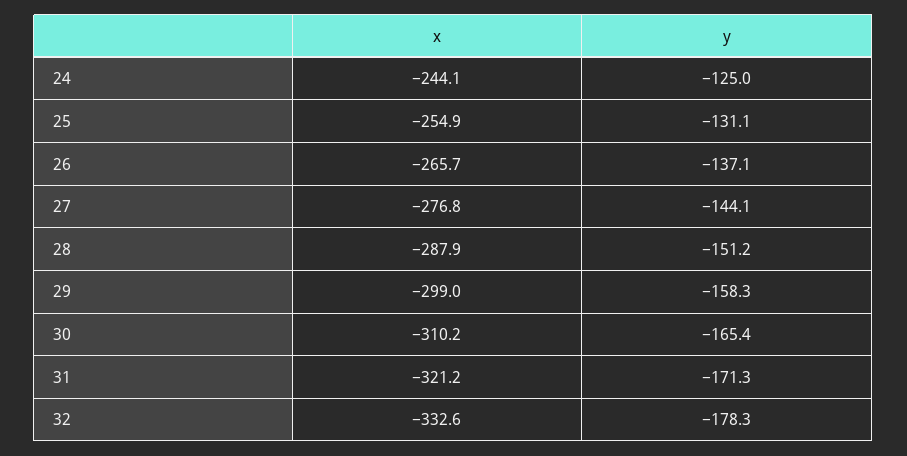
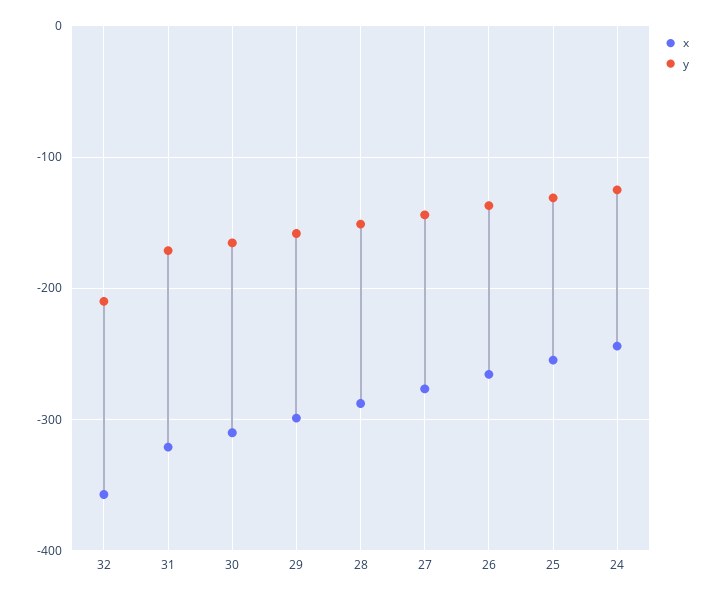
x, 32: -332.6 -> -360
y, 32: -178.3 -> -210

